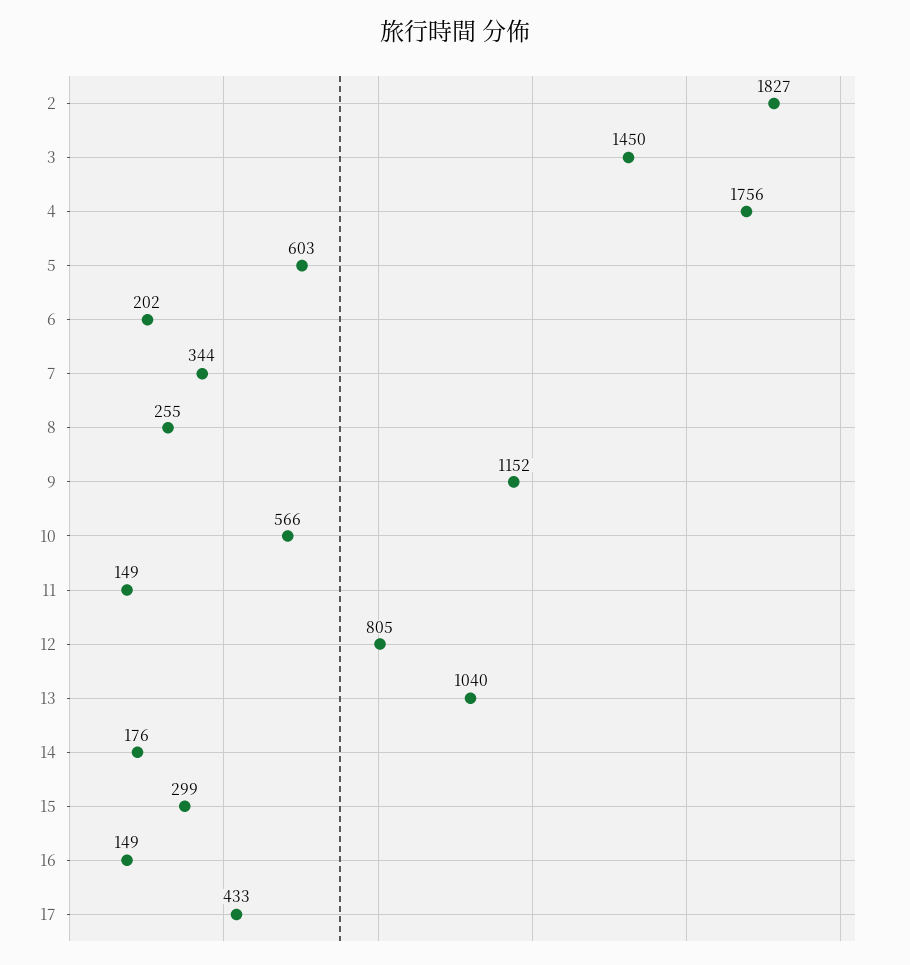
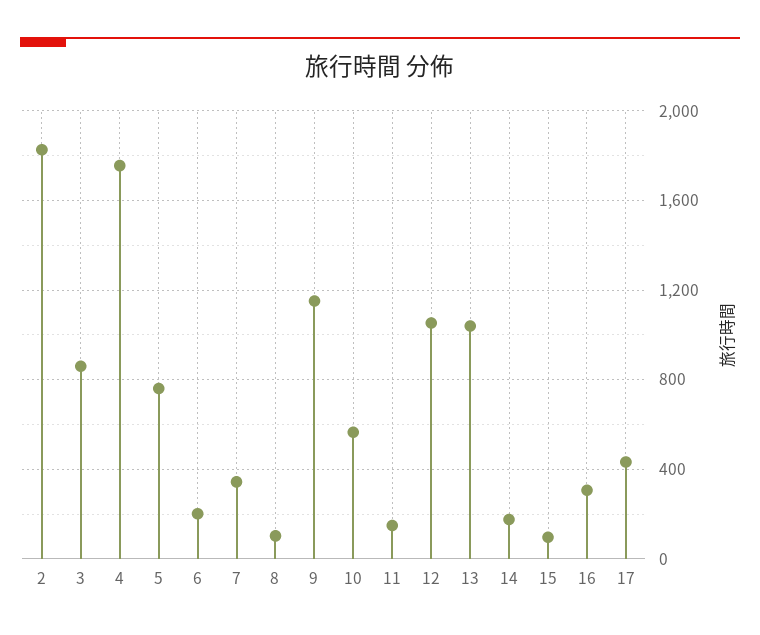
3: 1450 -> 850
5: 603 -> 750
8: 255 -> 100
12: 805 -> 1050
15: 299 -> 100
16: 149 -> 300

